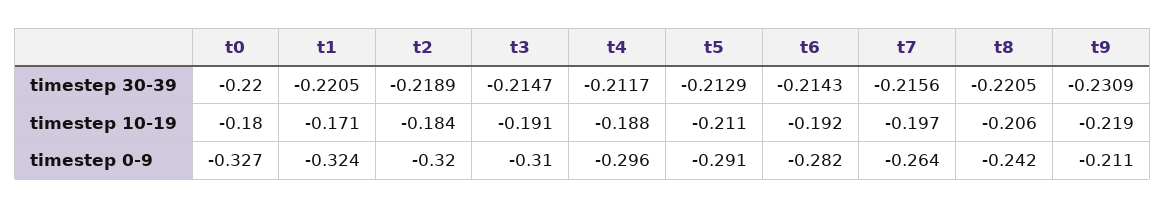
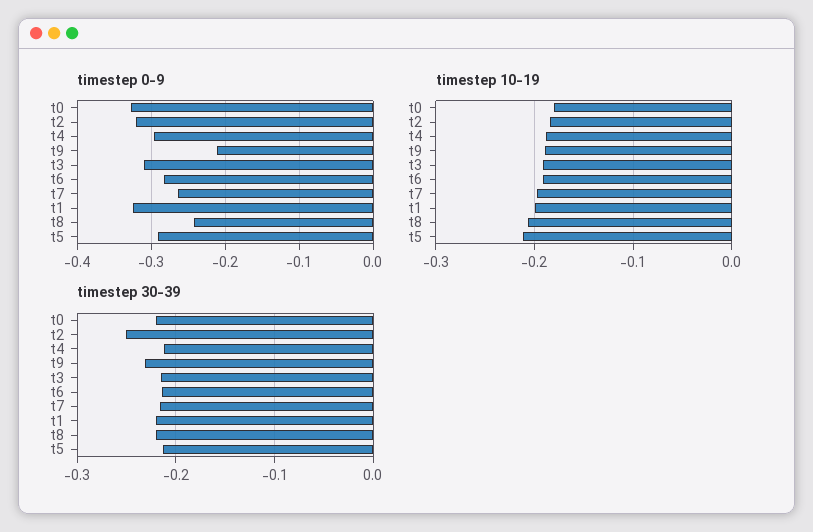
timestep 30-39, t2: -0.2189 -> -0.25
timestep 10-19, t1: -0.171 -> -0.2
timestep 10-19, t9: -0.219 -> -0.19

